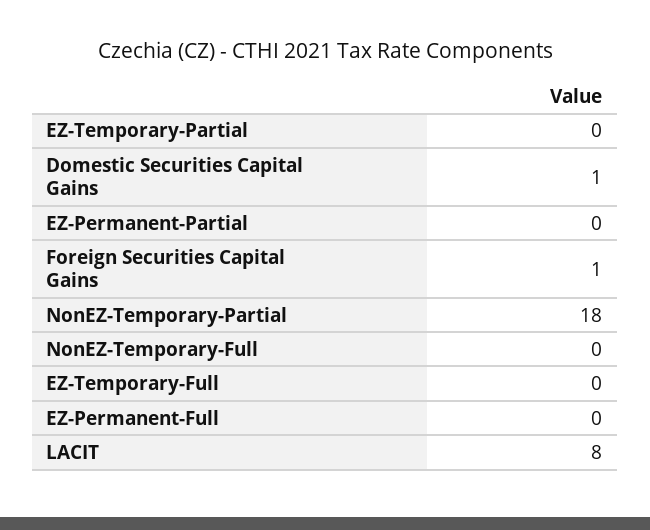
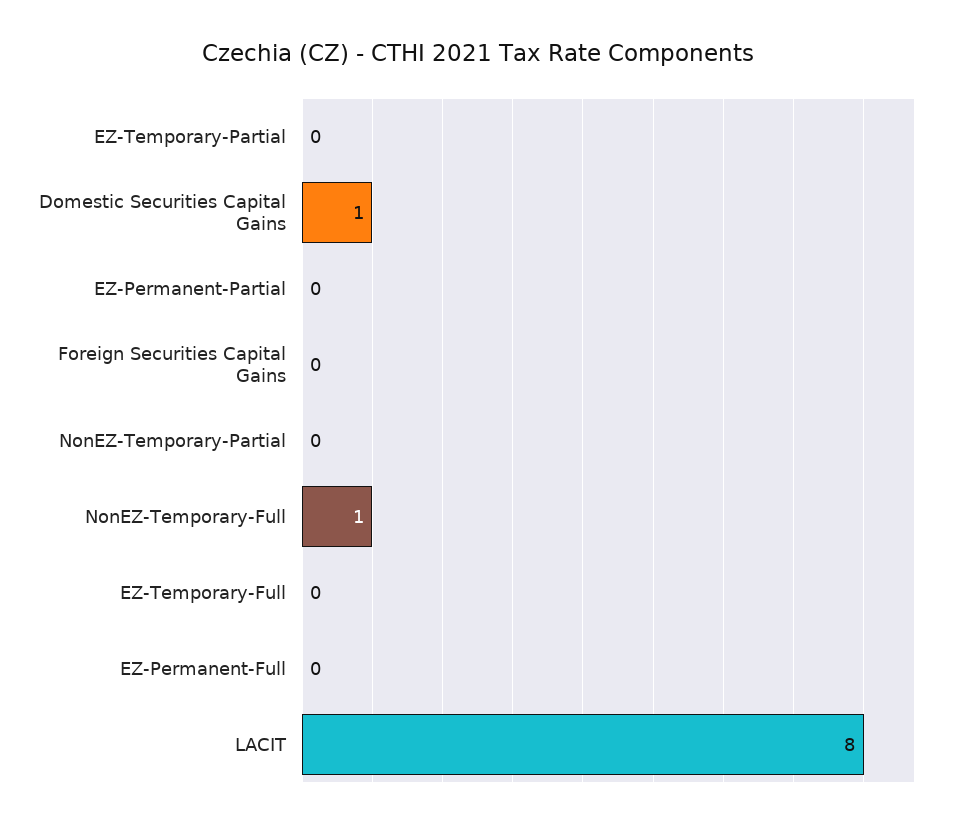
Foreign Securities Capital Gains: 1 -> 0
NonEZ-Temporary-Partial: 18 -> 0
NonEZ-Temporary-Full: 0 -> 1

